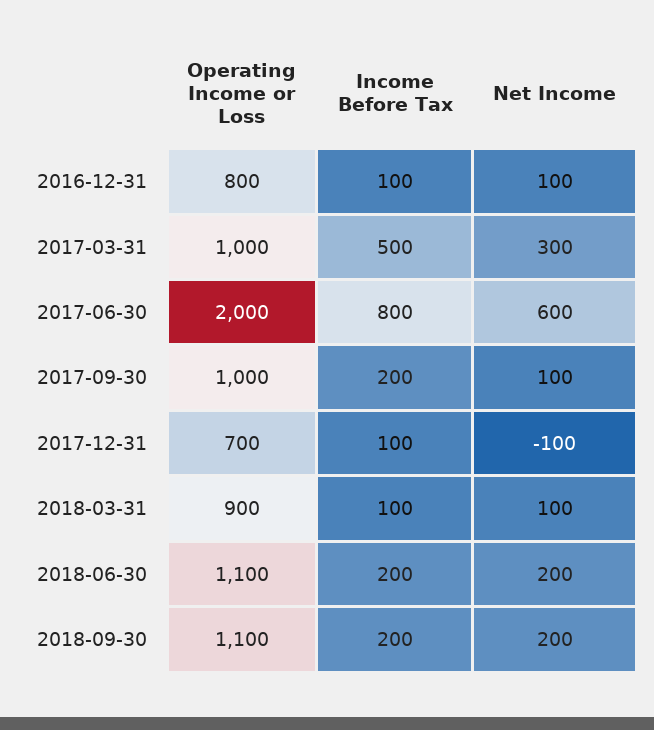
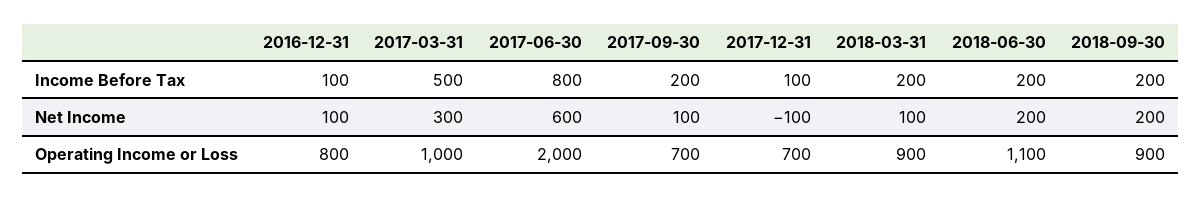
Operating Income or Loss, 2017-09-30: 1000 -> 700
Income Before Tax, 2018-03-31: 100 -> 200
Operating Income or Loss, 2018-09-30: 1100 -> 900

